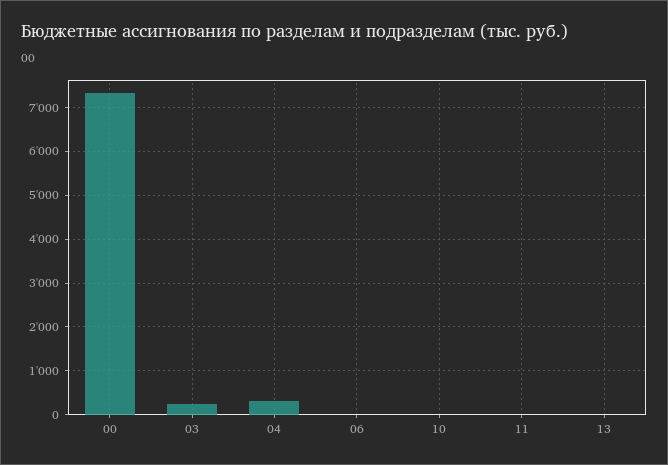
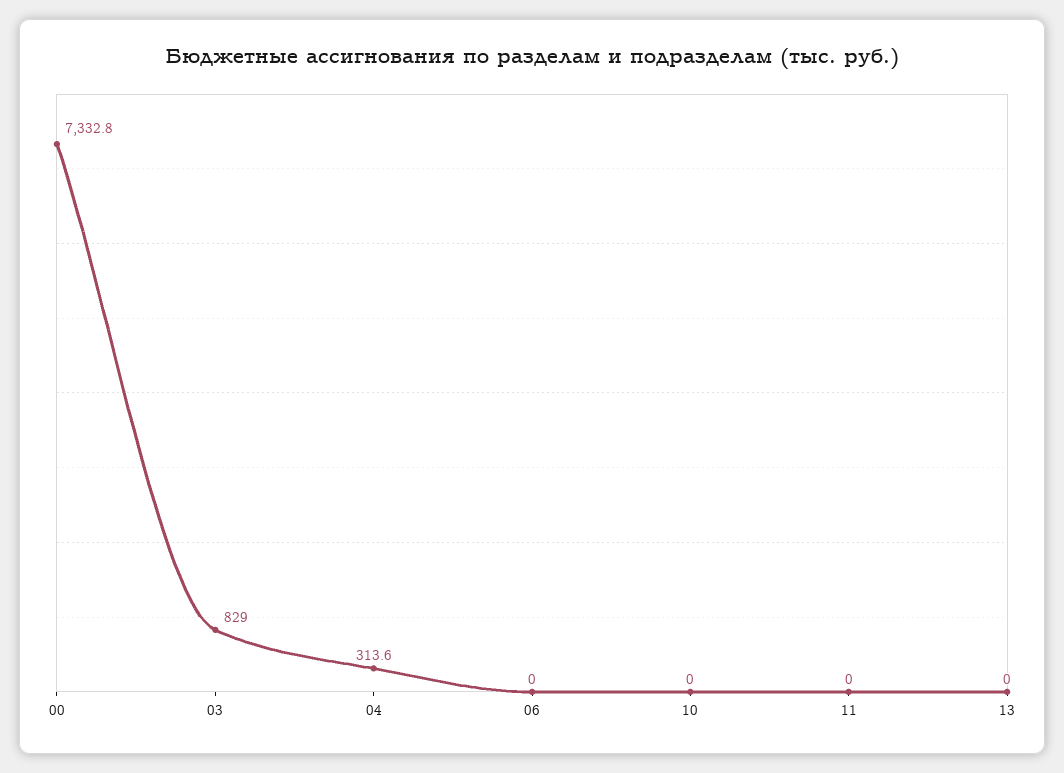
03: 200 -> 829

